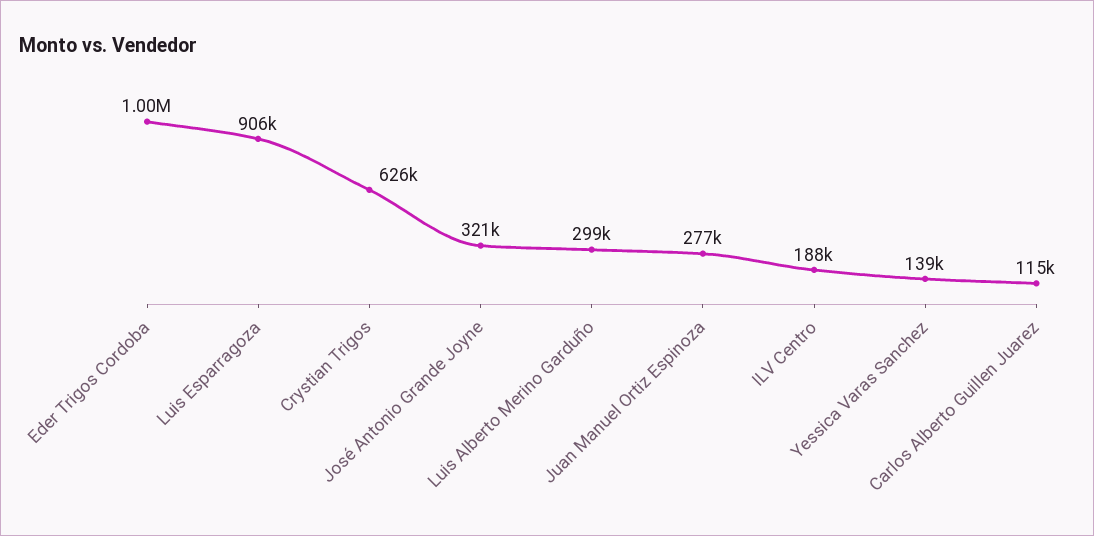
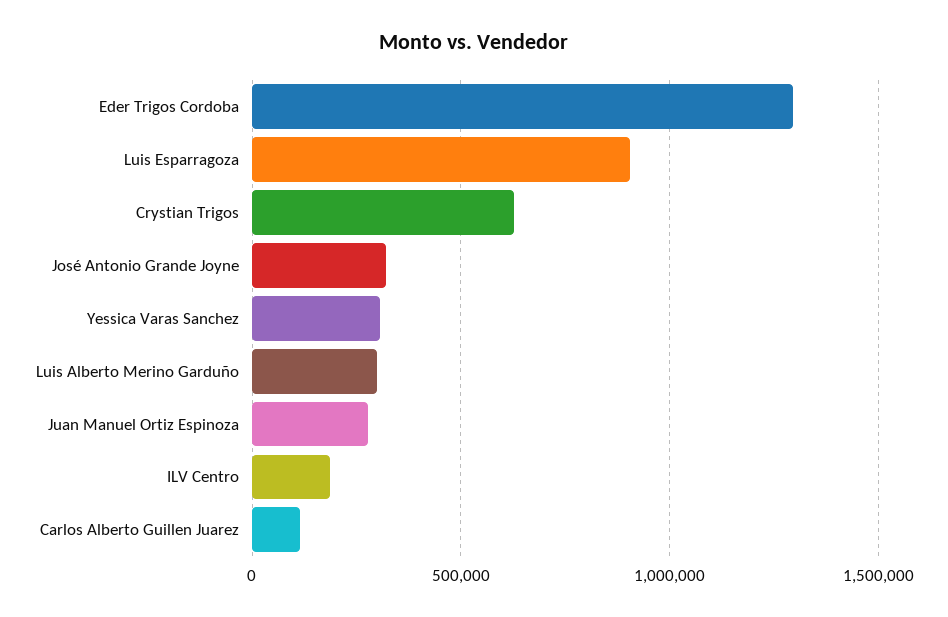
Eder Trigos Cordoba: 1000000 -> 1300000
Yessica Varas Sanchez: 139000 -> 300000

